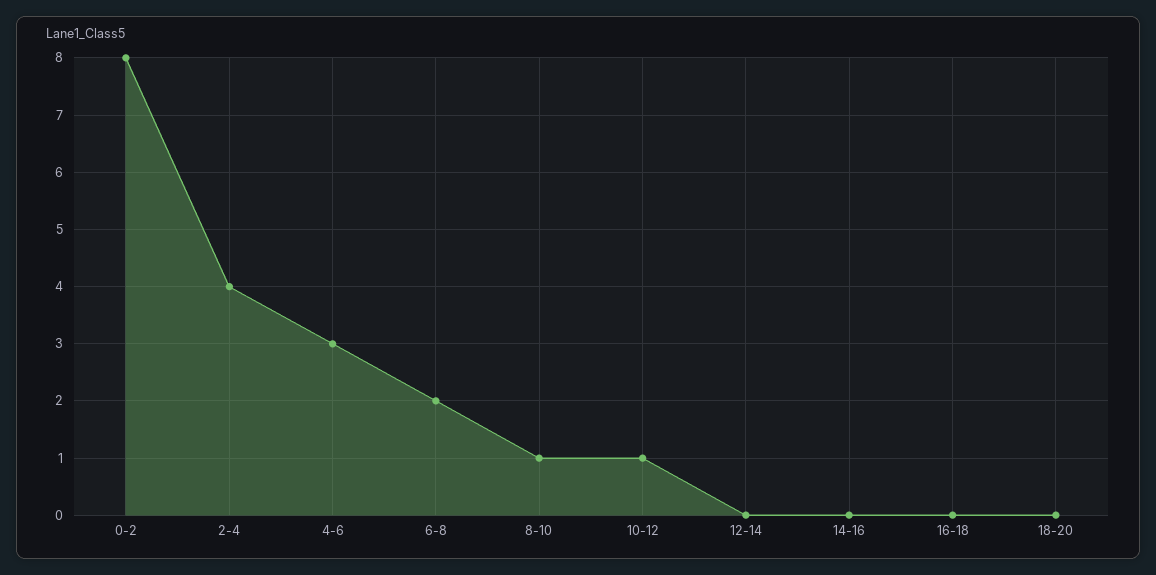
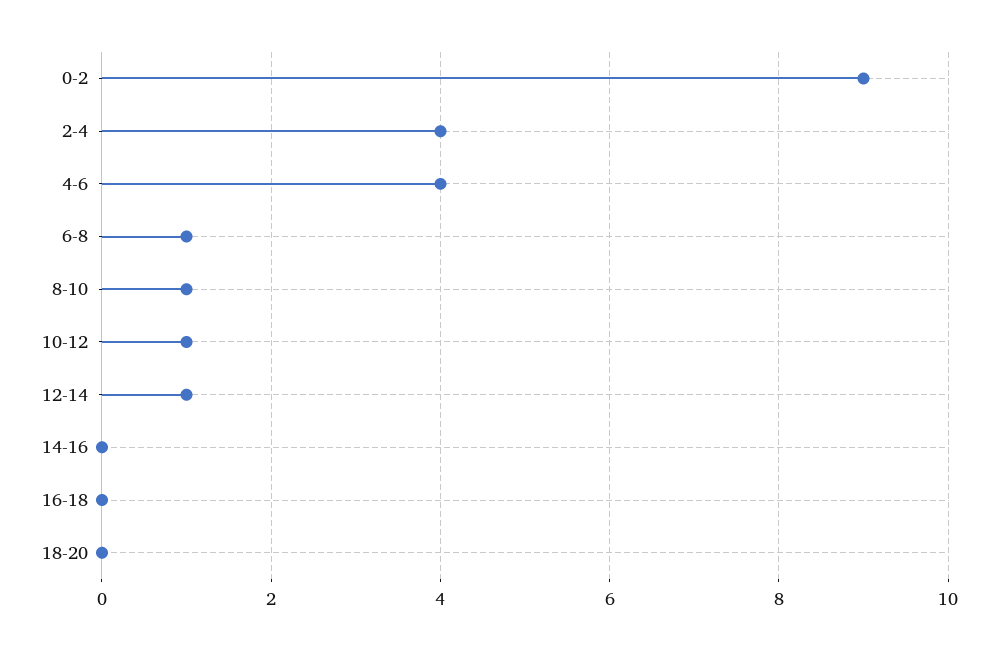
0-2: 8 -> 9
4-6: 3 -> 4
6-8: 2 -> 1
12-14: 0 -> 1

